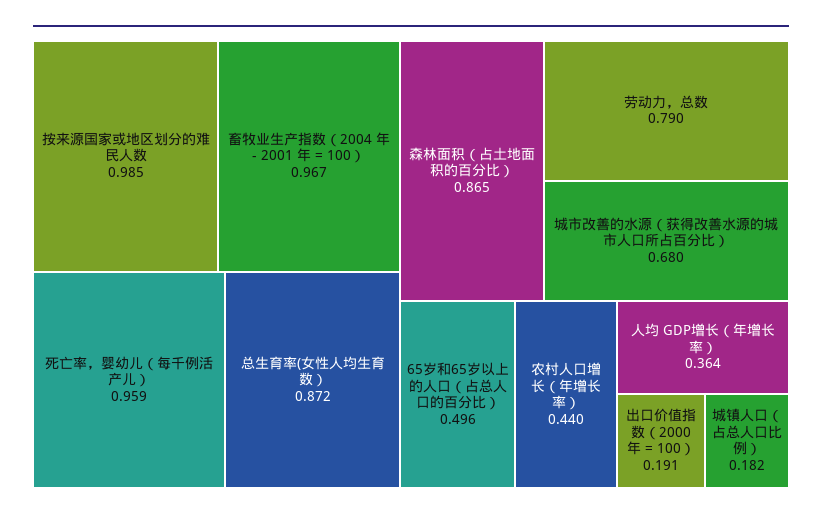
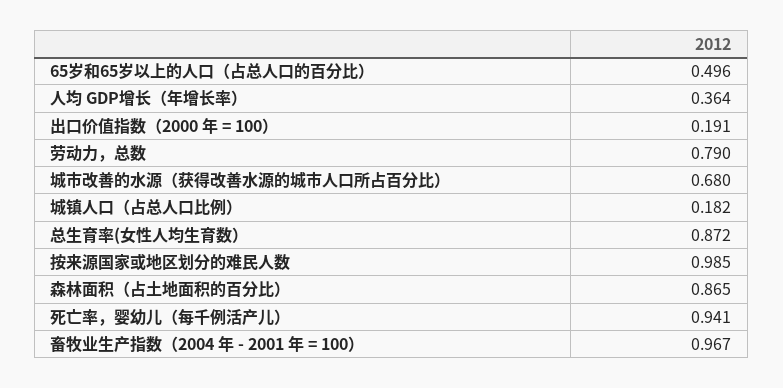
死亡率，婴幼儿（每千例活产儿）: 0.959 -> 0.941
农村人口增长（年增长率）: 0.44 -> none

